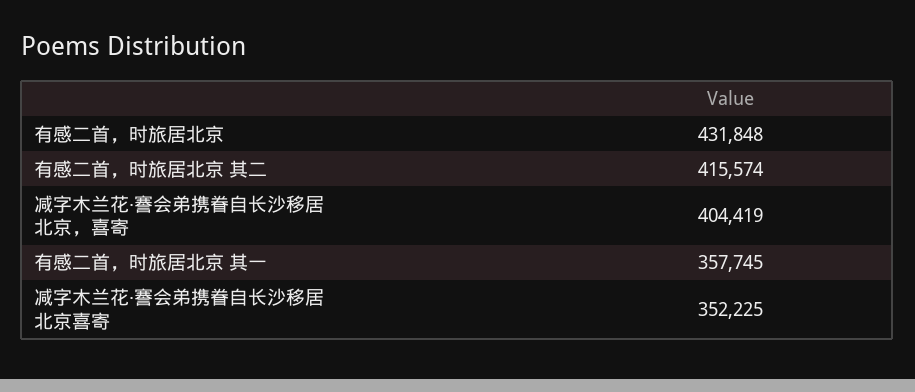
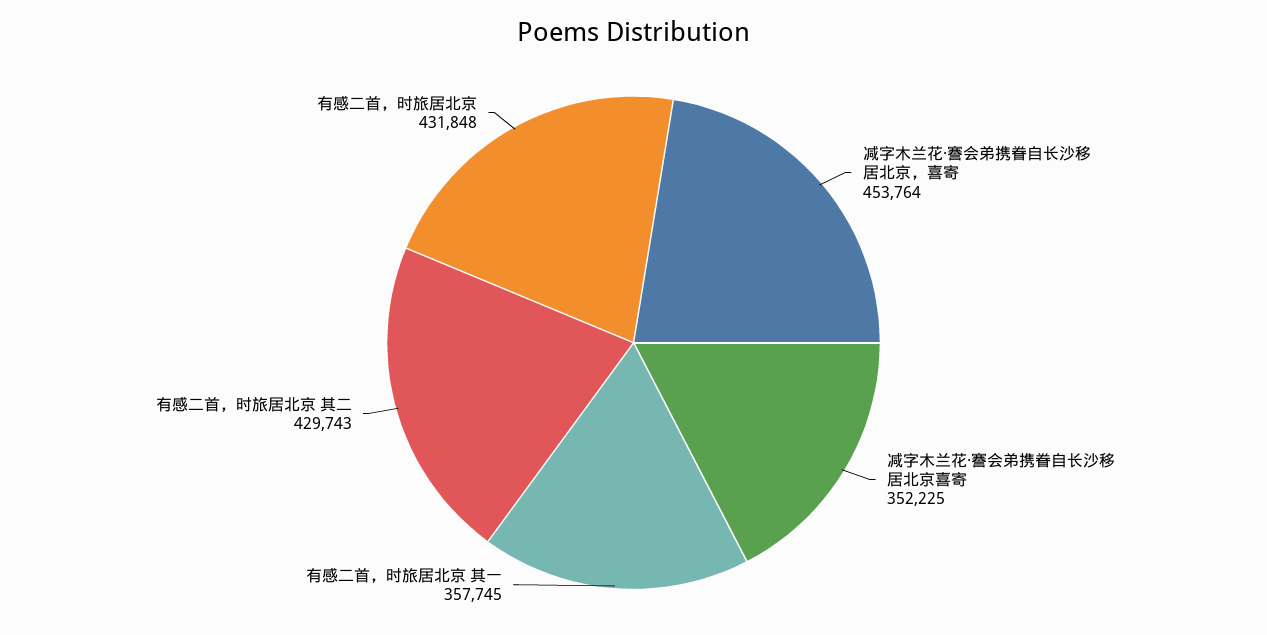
有感二首，时旅居北京 其二: 415574 -> 429743
减字木兰花·謇会弟携眷自长沙移居北京，喜寄: 404419 -> 453764

